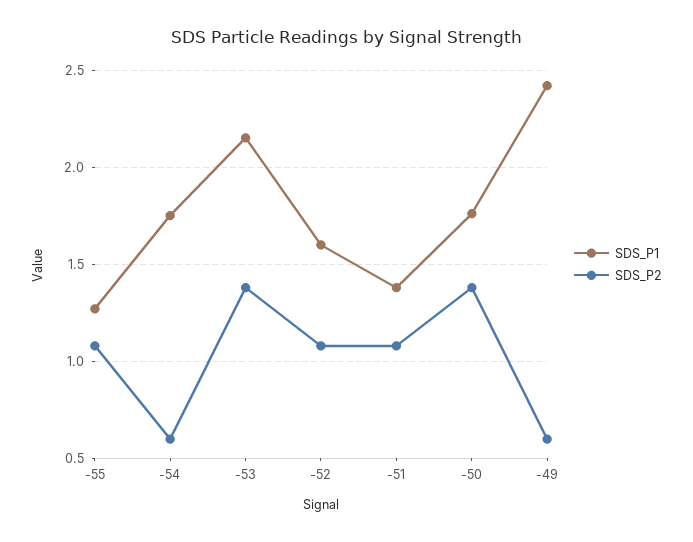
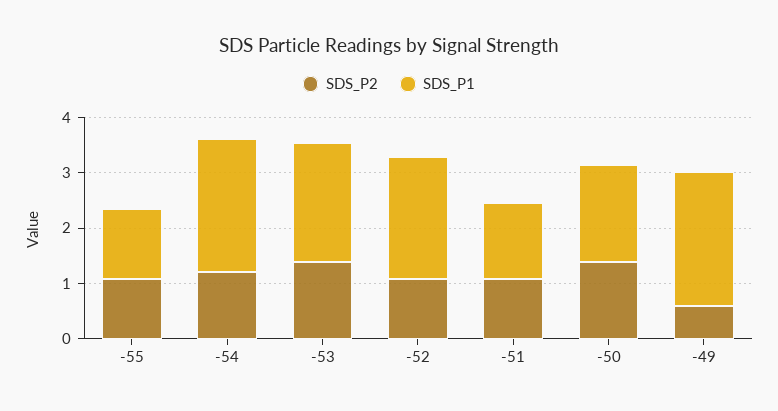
SDS_P1, -54: 1.75 -> 2.4
SDS_P2, -54: 0.6 -> 1.2
SDS_P1, -52: 1.6 -> 2.2

